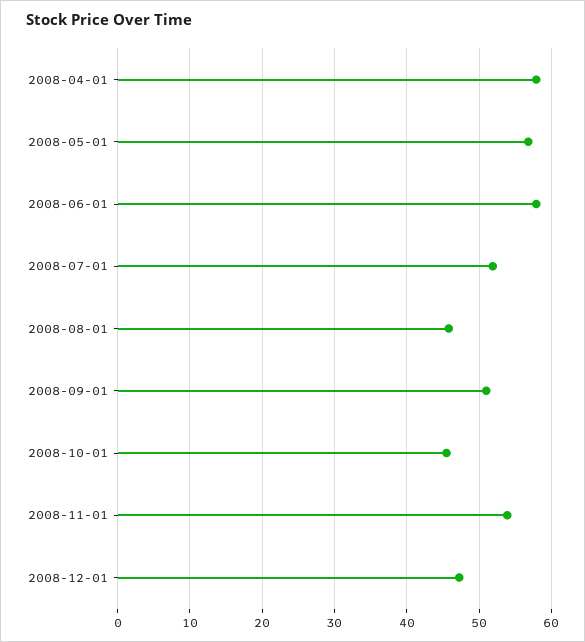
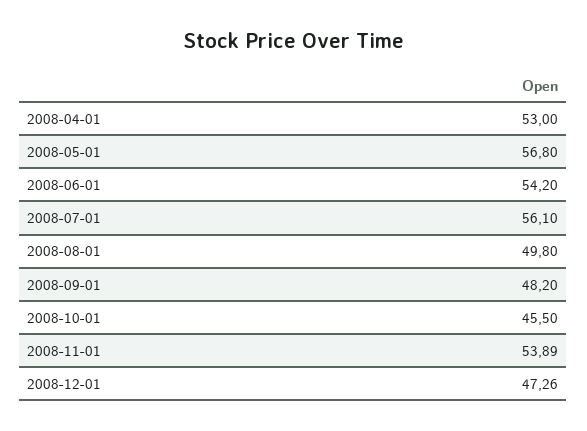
2008-04-01: 58 -> 53
2008-06-01: 58 -> 54.2
2008-07-01: 52 -> 56.1
2008-08-01: 46 -> 49.8
2008-09-01: 51 -> 48.2

